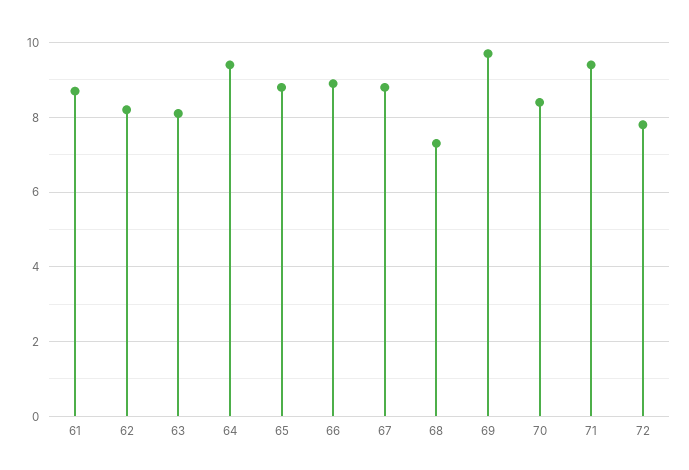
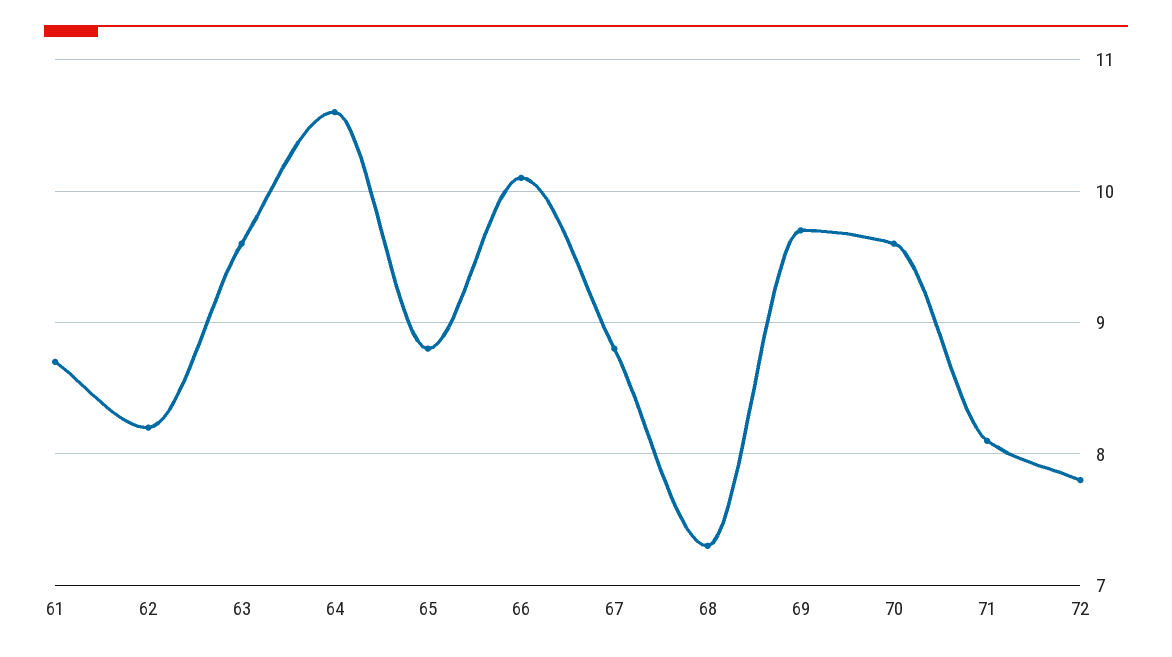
63: 8 -> 9.6
64: 9.5 -> 10.6
66: 9 -> 10.1
70: 8.5 -> 9.6
71: 9.5 -> 8.1

